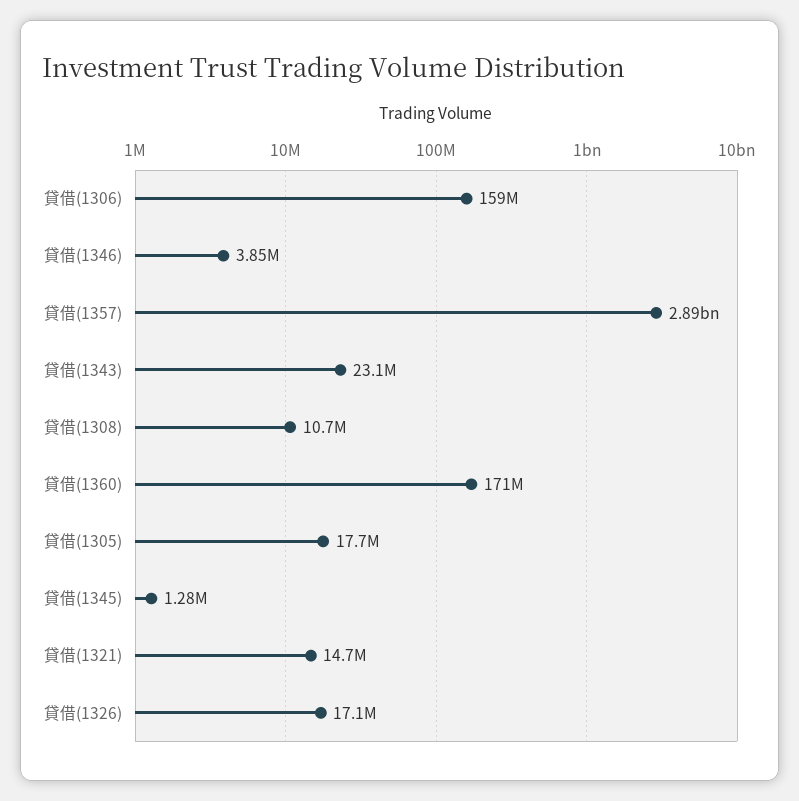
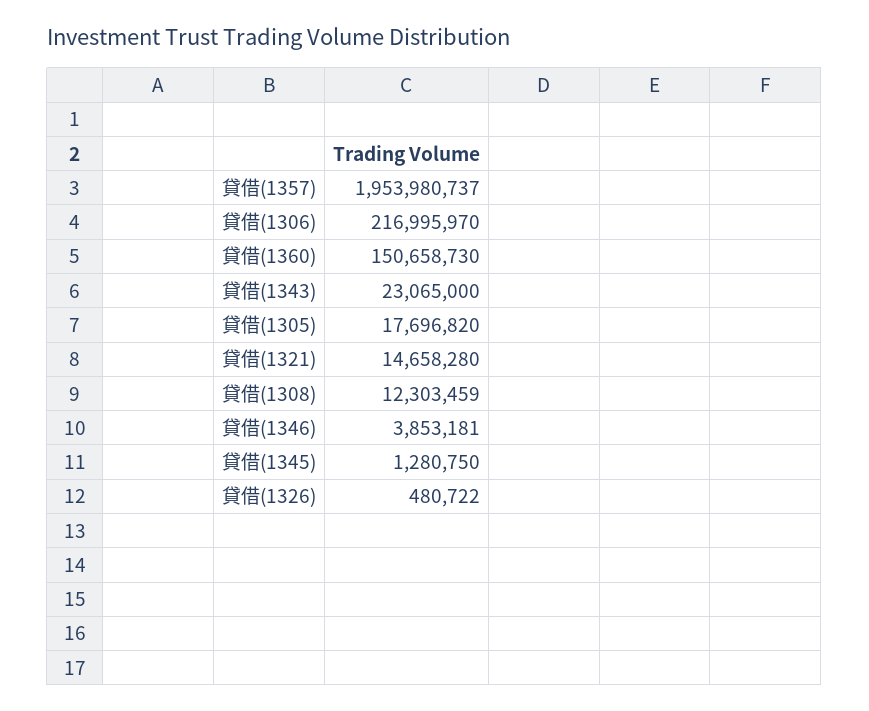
貸借(1306): 159000000 -> 216995970
貸借(1357): 2890000000 -> 1953980737
貸借(1308): 10700000 -> 12303459
貸借(1360): 171000000 -> 150658730
貸借(1326): 17100000 -> 480722

